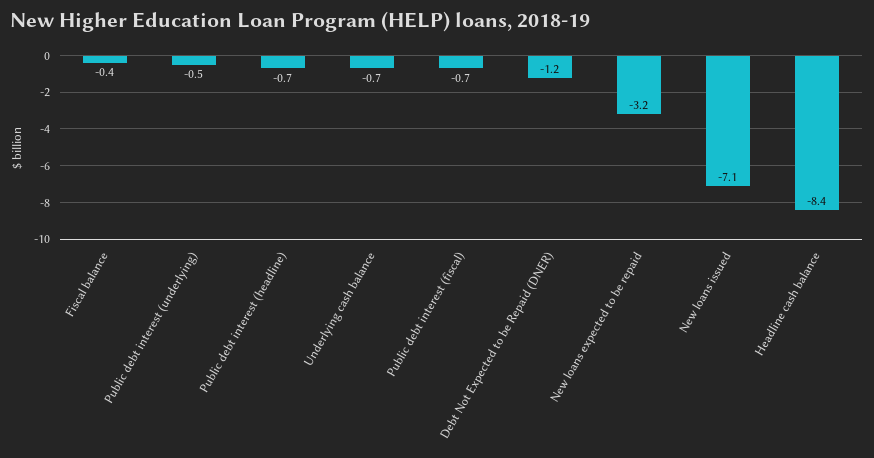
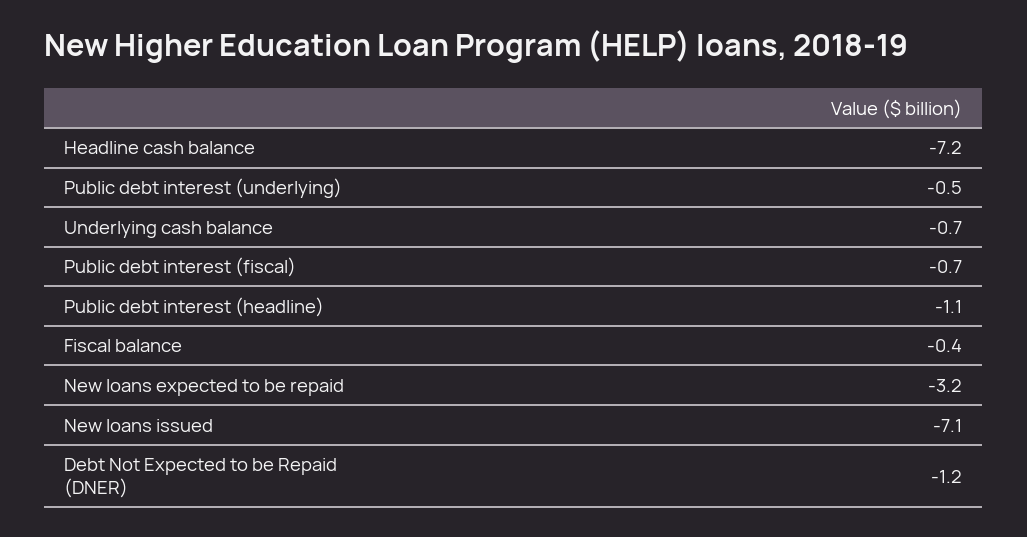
Public debt interest (headline): -0.7 -> -1.1
Headline cash balance: -8.4 -> -7.2

